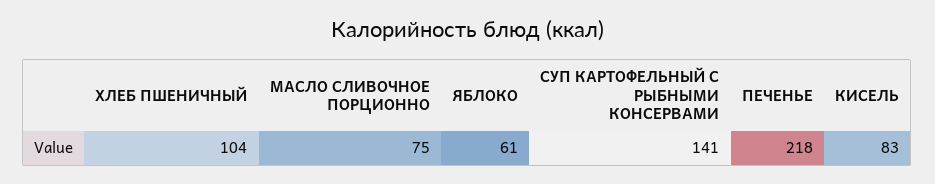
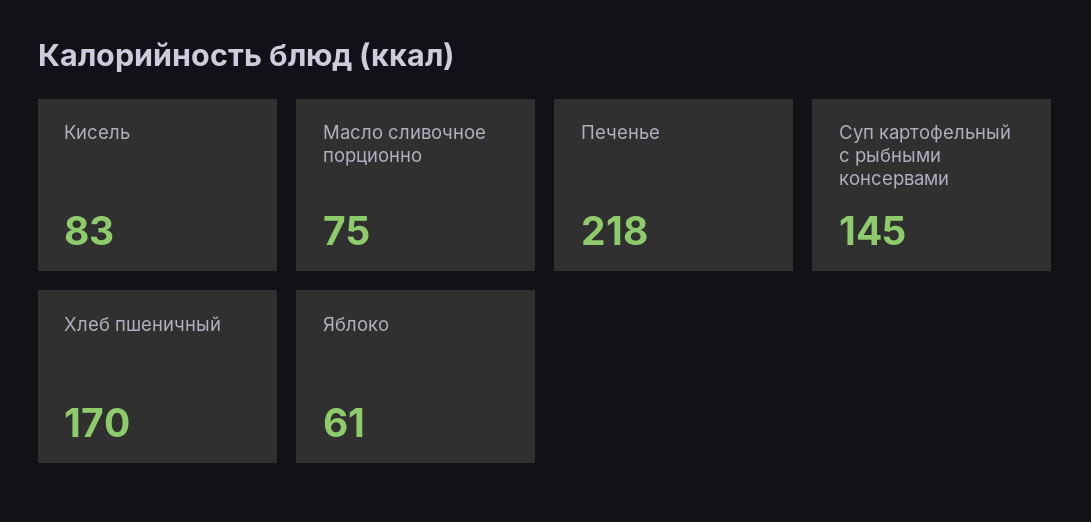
ХЛЕБ ПШЕНИЧНЫЙ: 104 -> 170
СУП КАРТОФЕЛЬНЫЙ С РЫБНЫМИ КОНСЕРВАМИ: 141 -> 145

